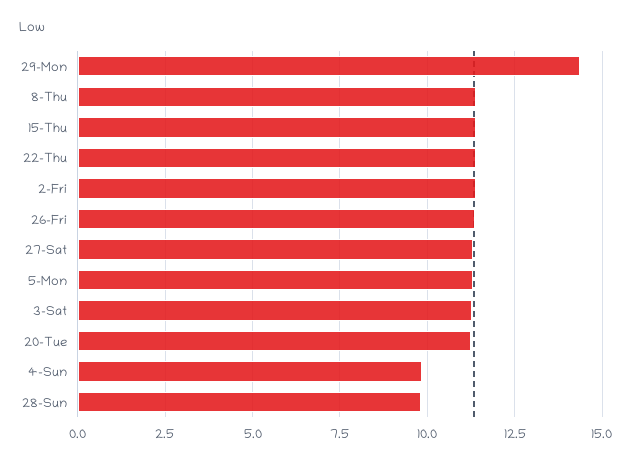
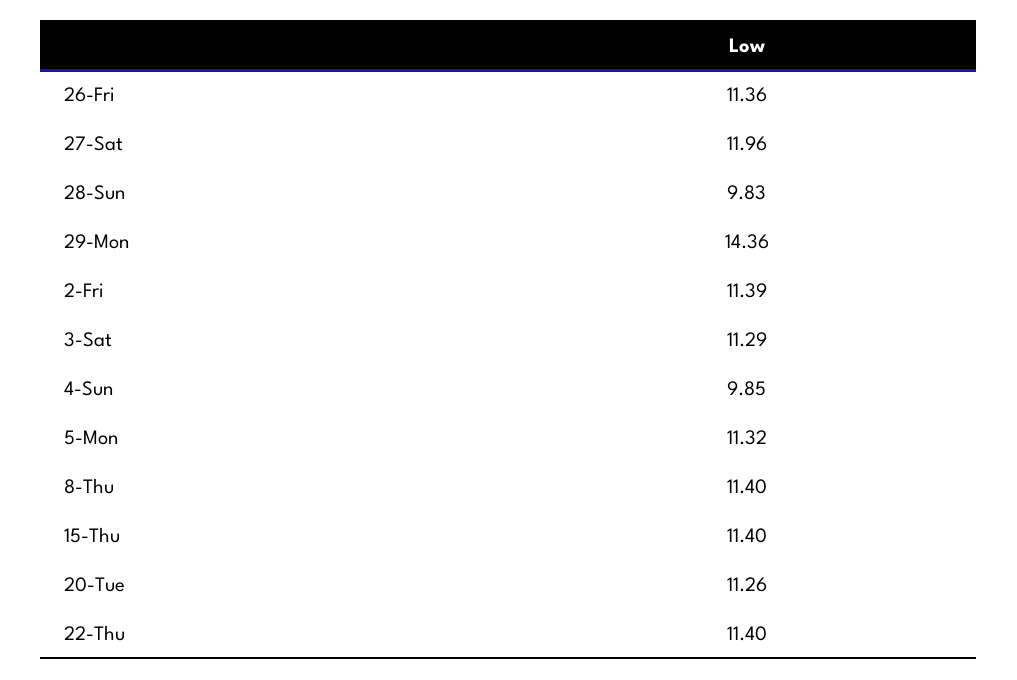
27-Sat: 11.25 -> 11.96

